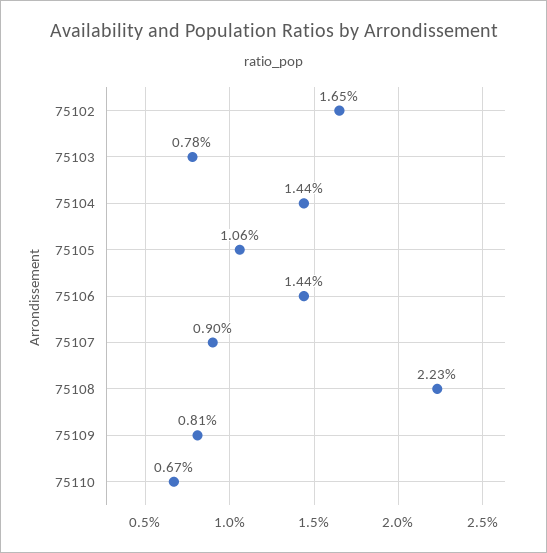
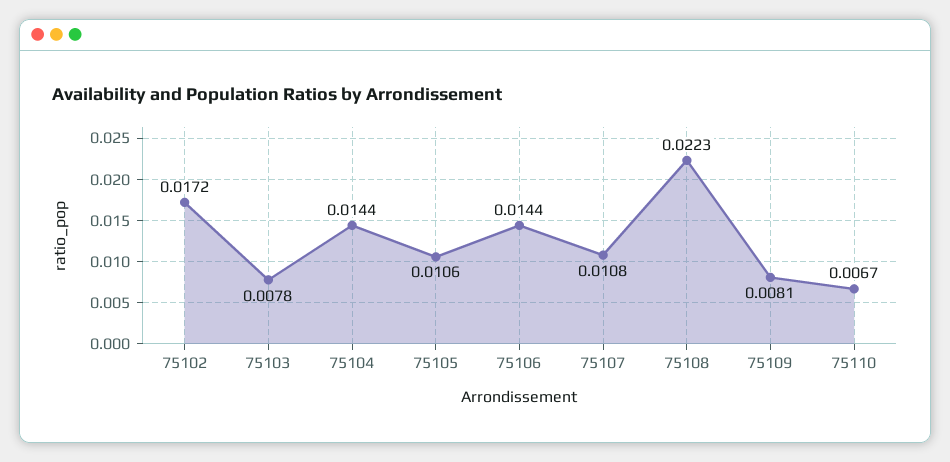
75102: 0.0165 -> 0.0172
75107: 0.009 -> 0.0108

